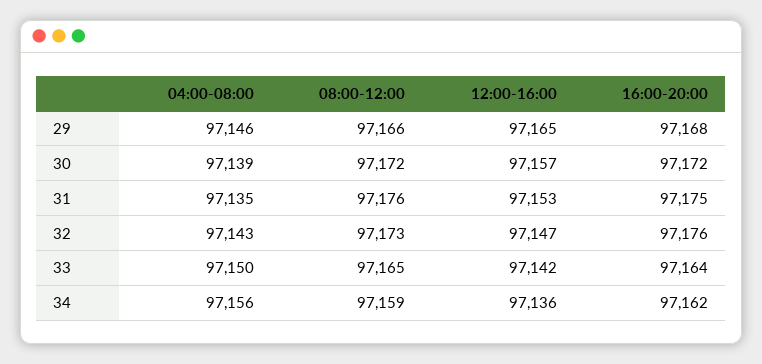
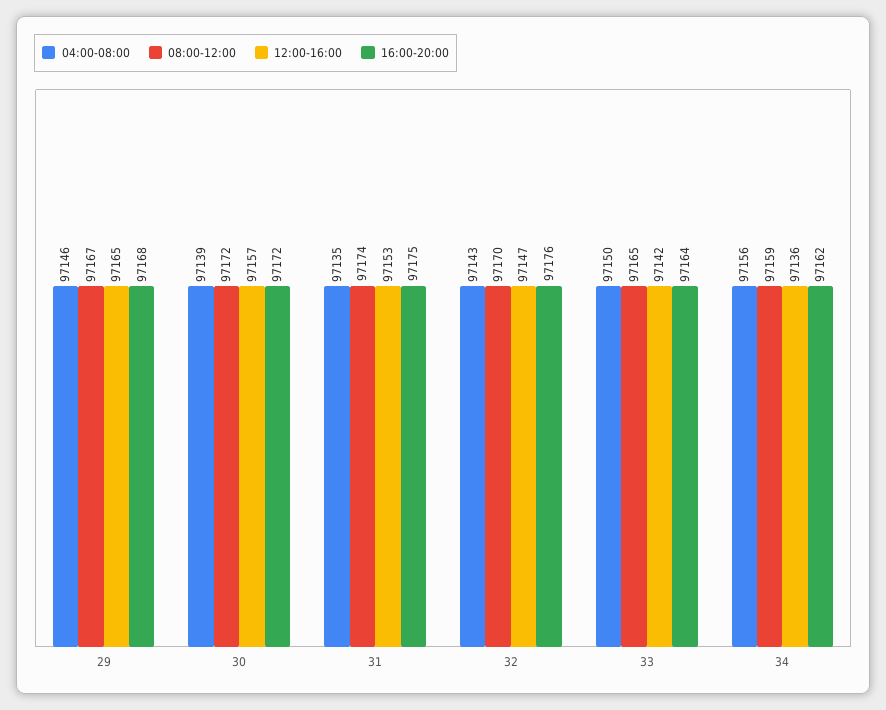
08:00-12:00, 29: 97166 -> 97167
08:00-12:00, 31: 97176 -> 97174
08:00-12:00, 32: 97173 -> 97170

